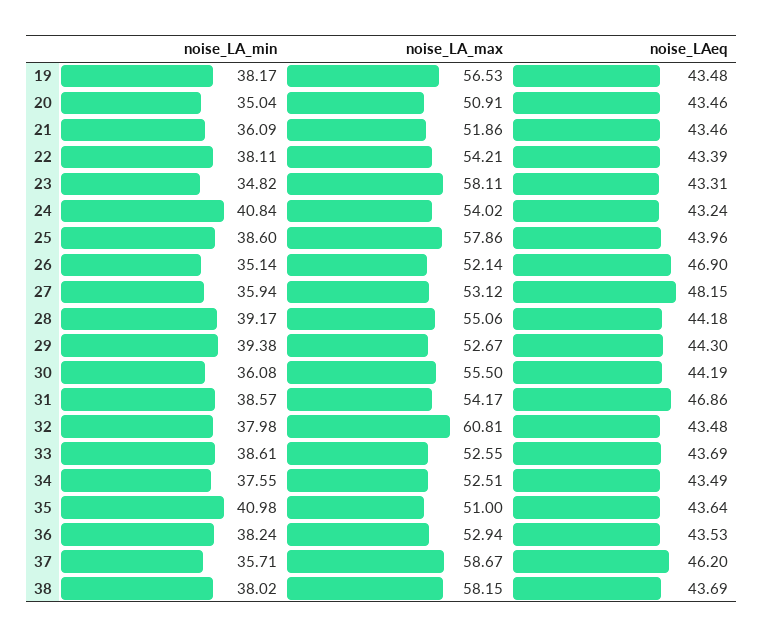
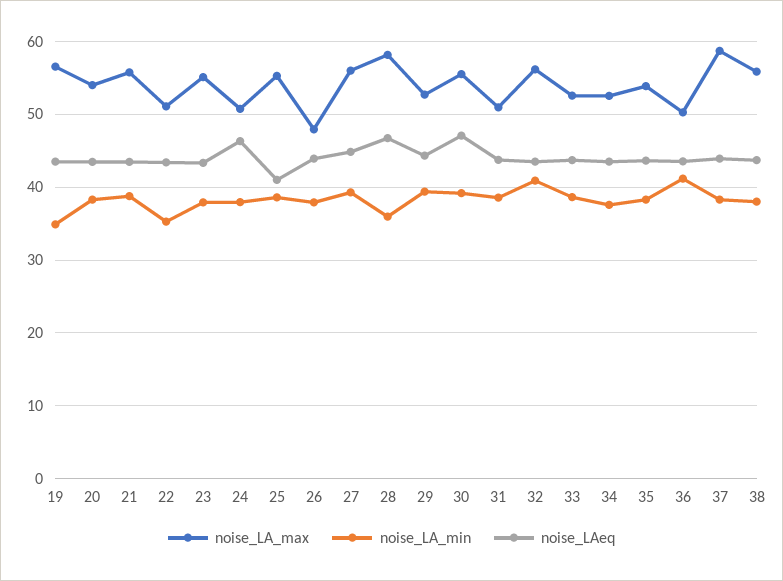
noise_LA_min, 19: 38.17 -> 35
noise_LA_min, 20: 35.04 -> 38
noise_LA_max, 20: 50.91 -> 54
noise_LA_min, 21: 36.09 -> 39
noise_LA_max, 21: 51.86 -> 56
noise_LA_min, 22: 38.11 -> 35
noise_LA_max, 22: 54.21 -> 51
noise_LA_min, 23: 34.82 -> 38
noise_LA_max, 23: 58.11 -> 55
noise_LA_min, 24: 40.84 -> 38
noise_LA_max, 24: 54.02 -> 51
noise_LAeq, 24: 43.24 -> 46
noise_LA_max, 25: 57.86 -> 55
noise_LAeq, 25: 43.96 -> 41
noise_LA_min, 26: 35.14 -> 38
noise_LA_max, 26: 52.14 -> 48
noise_LAeq, 26: 46.9 -> 44
noise_LA_min, 27: 35.94 -> 39
noise_LA_max, 27: 53.12 -> 56
noise_LAeq, 27: 48.15 -> 45
noise_LA_min, 28: 39.17 -> 36
noise_LA_max, 28: 55.06 -> 58
noise_LAeq, 28: 44.18 -> 47
noise_LA_min, 30: 36.08 -> 39
noise_LAeq, 30: 44.19 -> 47
noise_LA_max, 31: 54.17 -> 51
noise_LAeq, 31: 46.86 -> 44
noise_LA_min, 32: 37.98 -> 41
noise_LA_max, 32: 60.81 -> 56
noise_LA_min, 35: 40.98 -> 38
noise_LA_max, 35: 51 -> 54
noise_LA_min, 36: 38.24 -> 41
noise_LA_max, 36: 52.94 -> 50
noise_LA_min, 37: 35.71 -> 38
noise_LAeq, 37: 46.2 -> 44
noise_LA_max, 38: 58.15 -> 56

